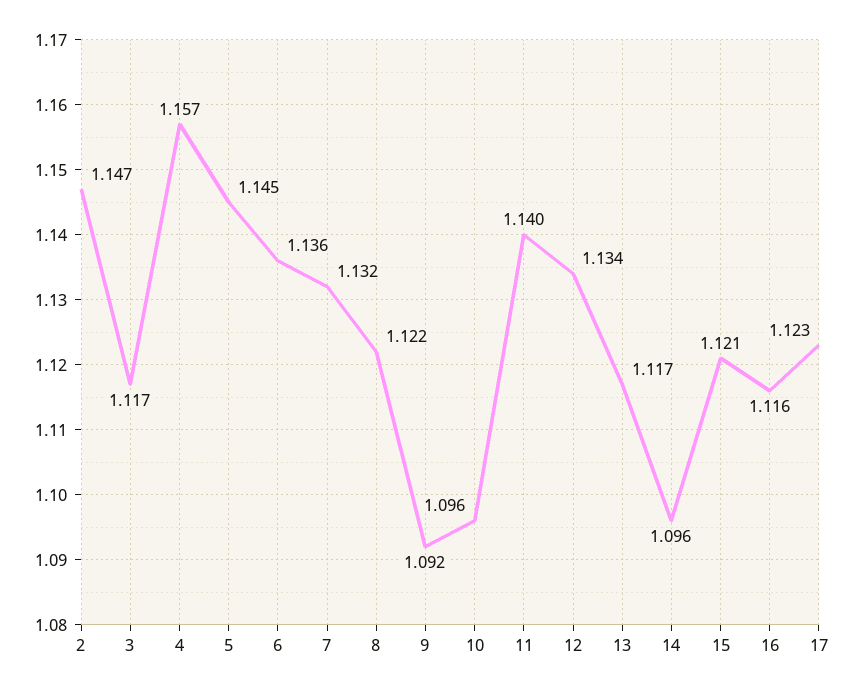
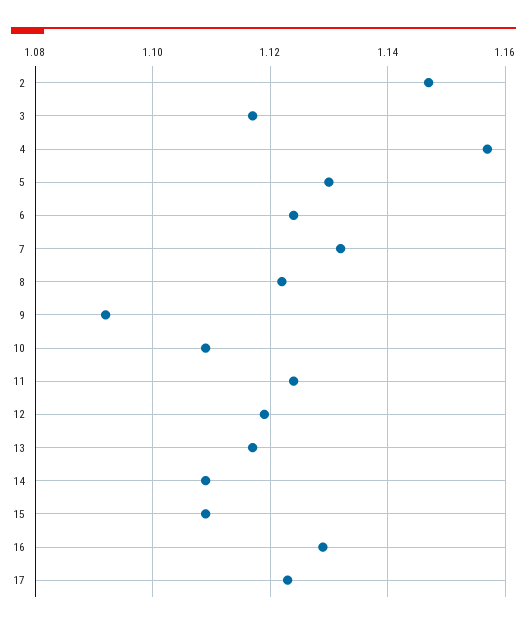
5: 1.145 -> 1.13
6: 1.136 -> 1.125
10: 1.096 -> 1.11
11: 1.14 -> 1.125
12: 1.134 -> 1.12
14: 1.096 -> 1.11
15: 1.121 -> 1.11
16: 1.116 -> 1.13

